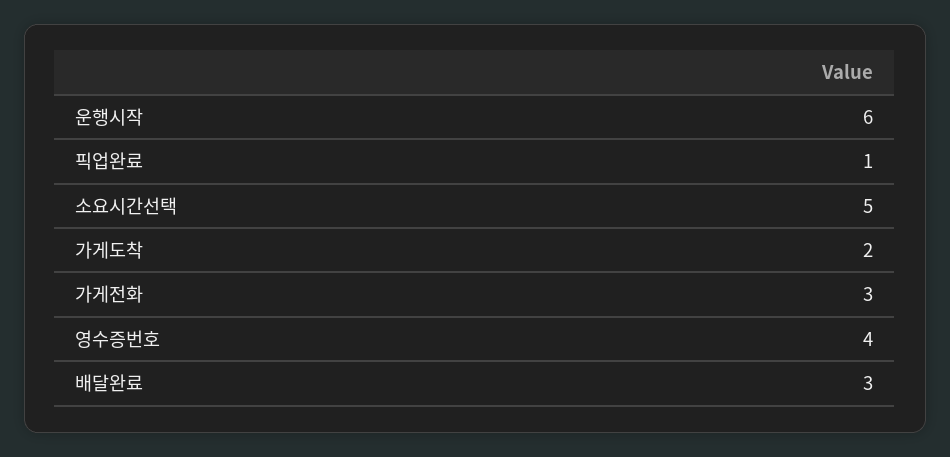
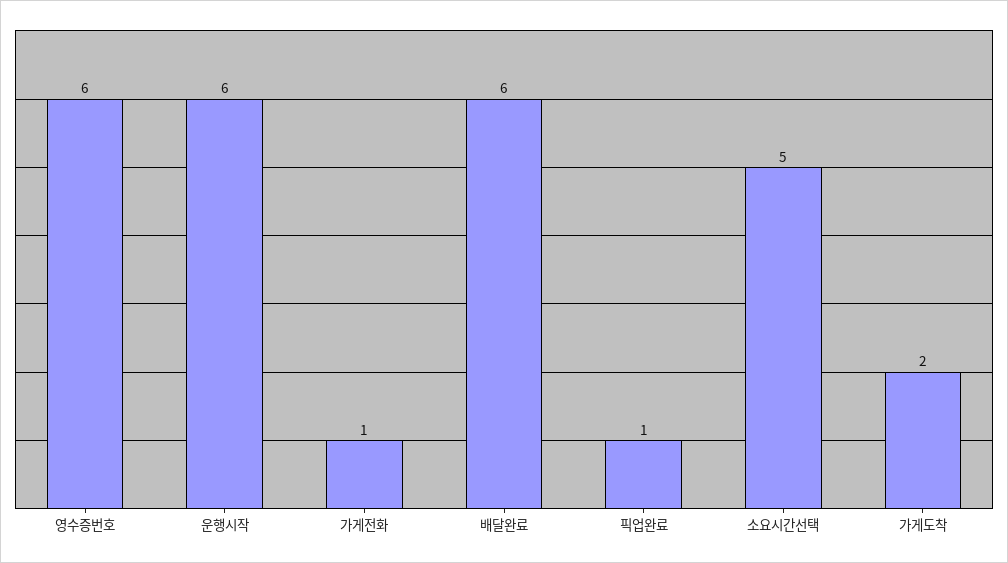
가게전화: 3 -> 1
영수증번호: 4 -> 6
배달완료: 3 -> 6

